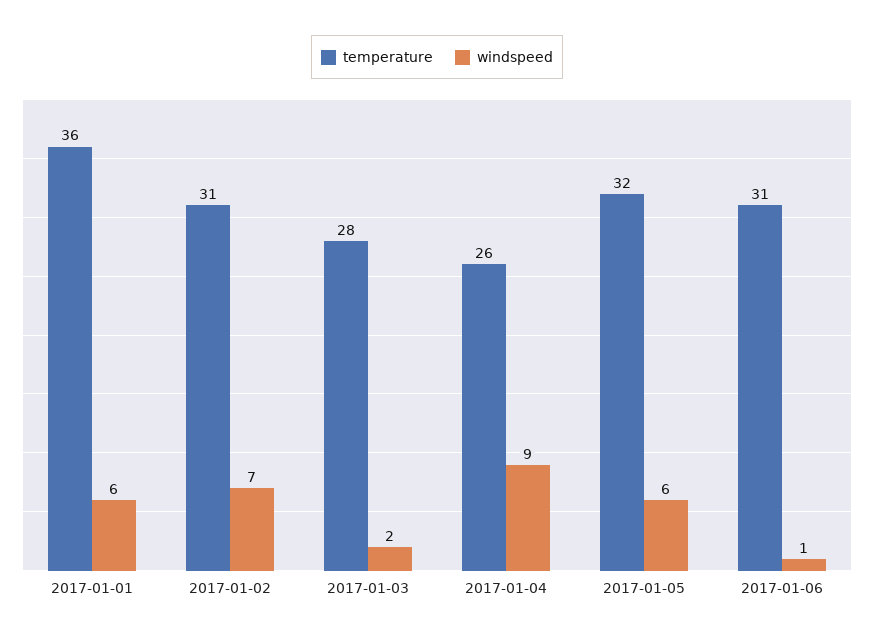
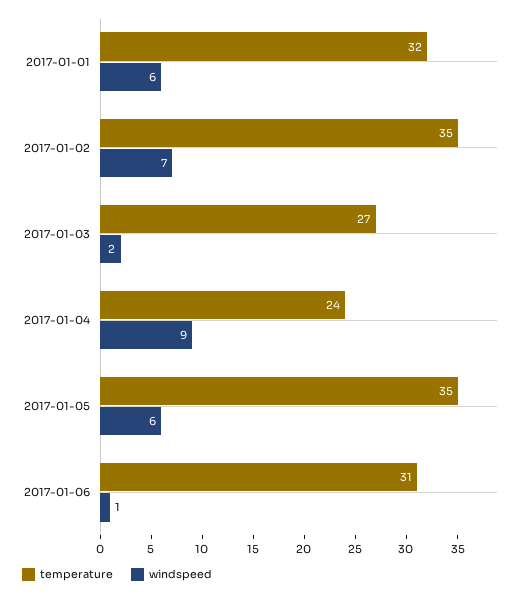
temperature, 2017-01-01: 36 -> 32
temperature, 2017-01-02: 31 -> 35
temperature, 2017-01-03: 28 -> 27
temperature, 2017-01-04: 26 -> 24
temperature, 2017-01-05: 32 -> 35

